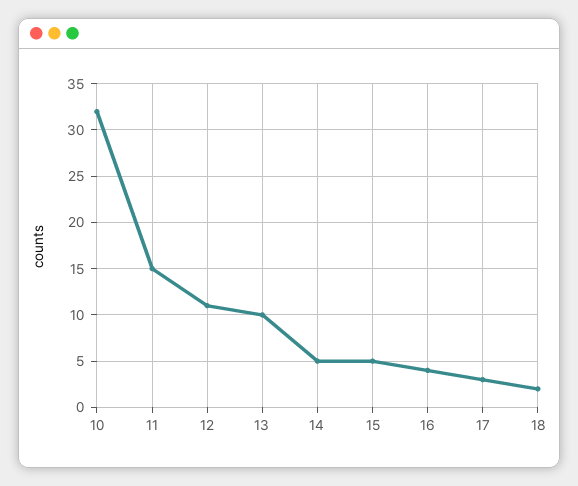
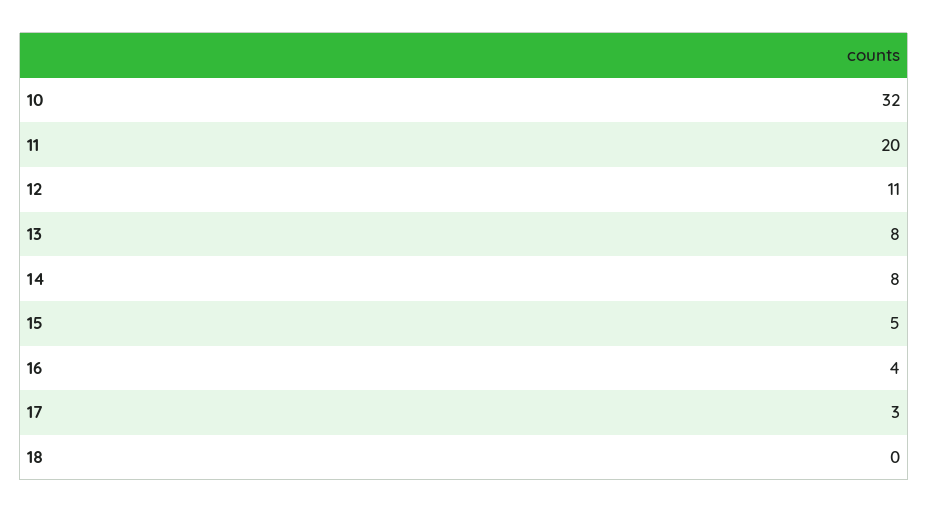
11: 15 -> 20
13: 10 -> 8
14: 5 -> 8
18: 2 -> 0

